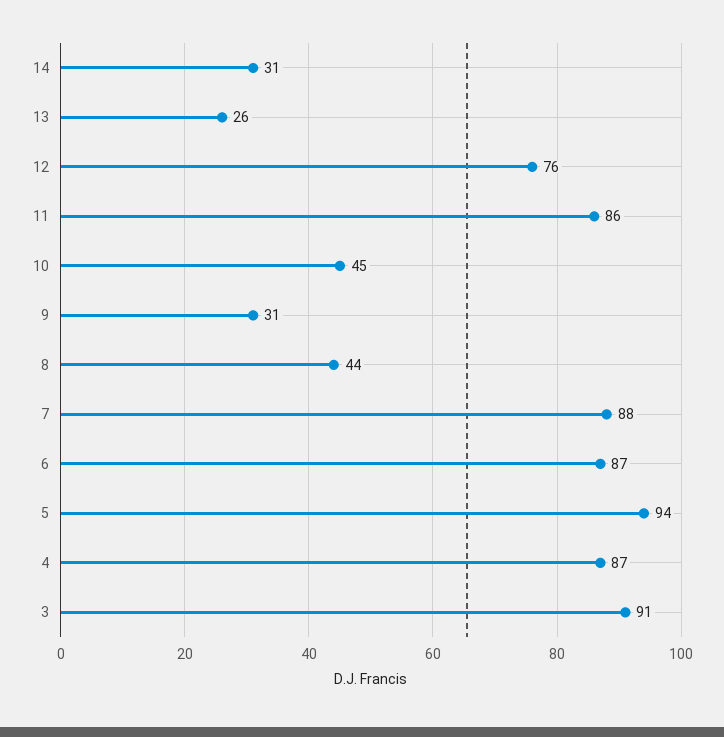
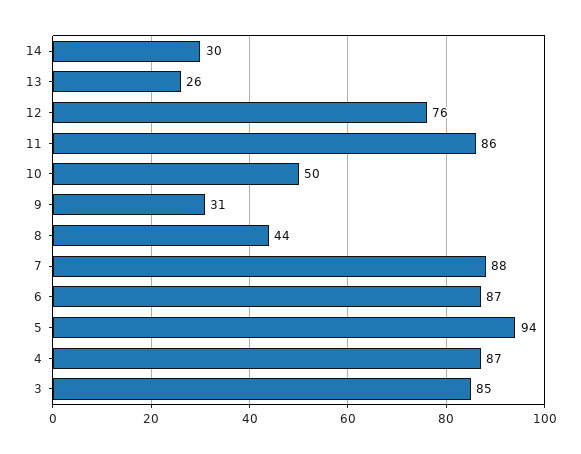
14: 31 -> 30
10: 45 -> 50
3: 91 -> 85

